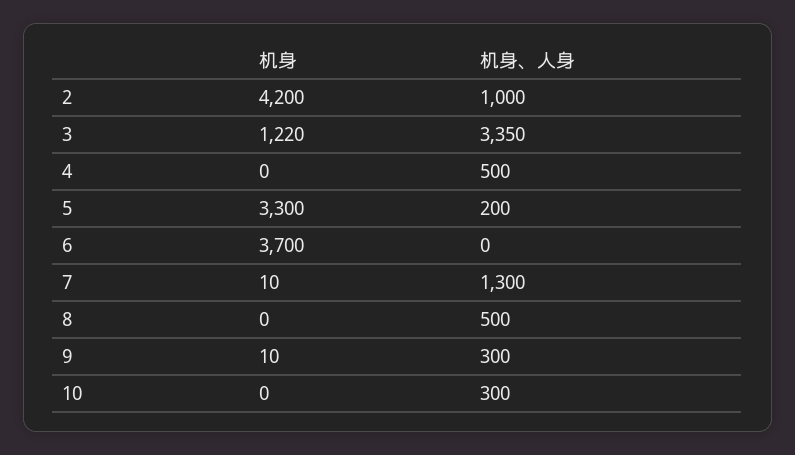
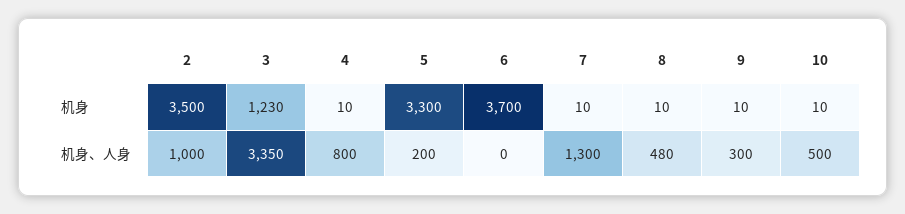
机身, 2: 4200 -> 3500
机身, 3: 1220 -> 1230
机身, 4: 0 -> 10
机身、人身, 4: 500 -> 800
机身, 8: 0 -> 10
机身、人身, 8: 500 -> 480
机身, 10: 0 -> 10
机身、人身, 10: 300 -> 500

